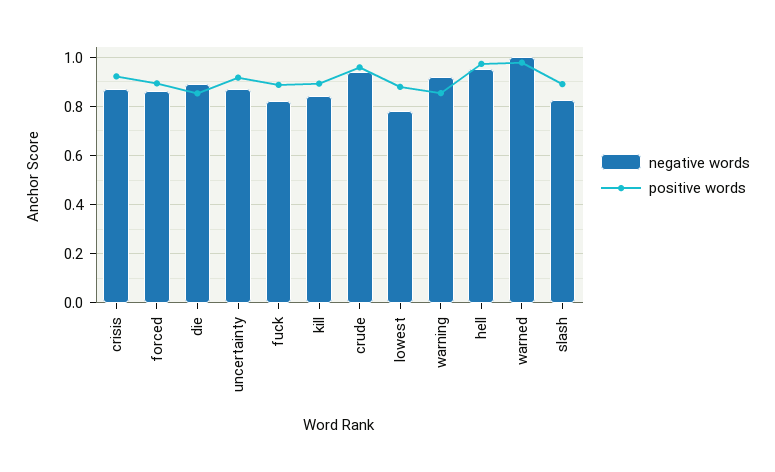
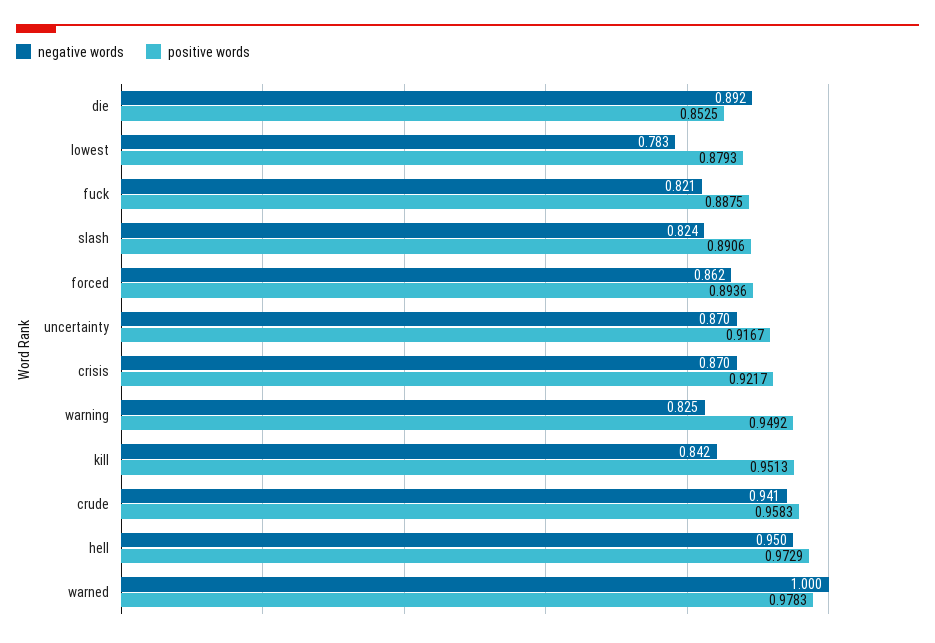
positive words, kill: 0.9 -> 0.9513
negative words, warning: 0.925 -> 0.825
positive words, warning: 0.85 -> 0.9492

